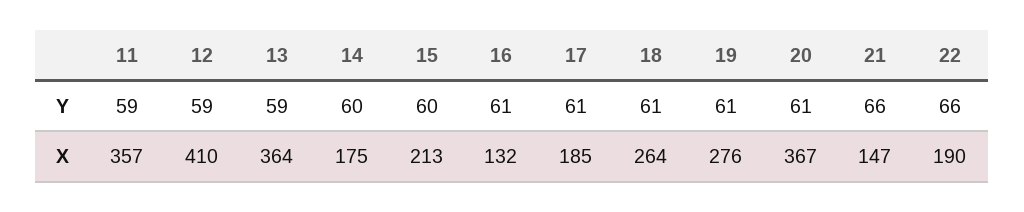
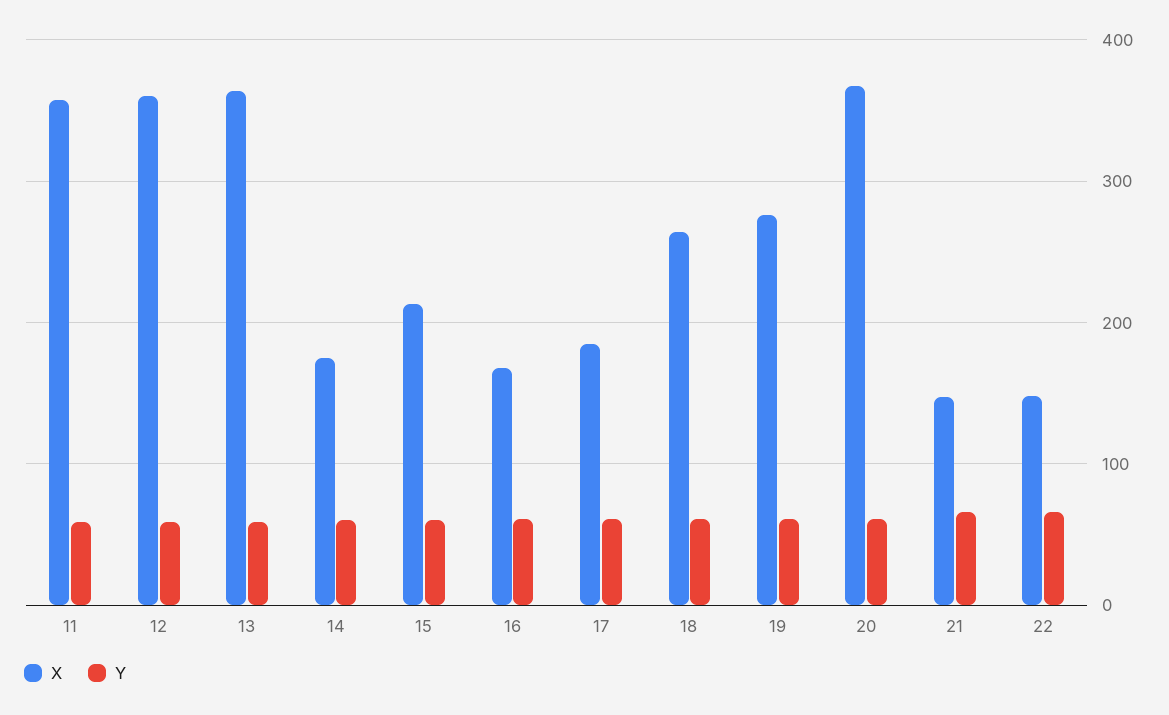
X, 12: 410 -> 360
X, 16: 132 -> 170
X, 22: 190 -> 150

